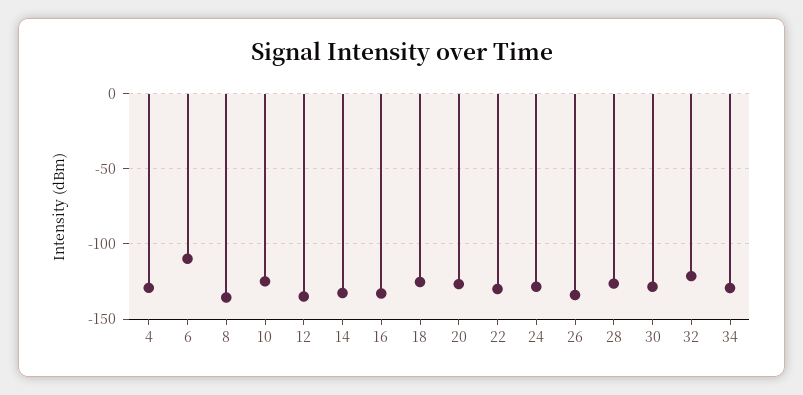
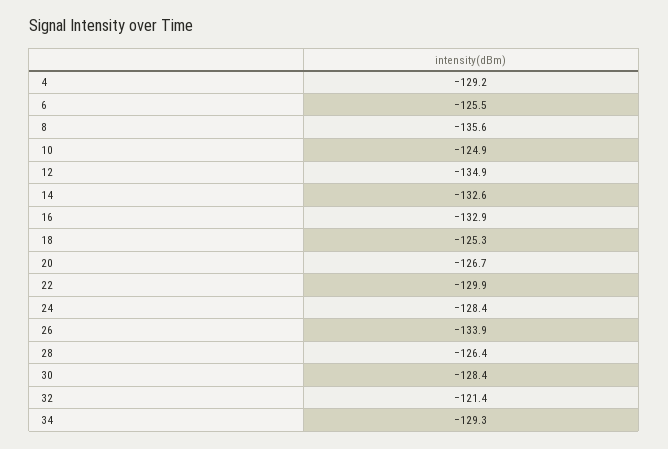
6: -110 -> -125.5

